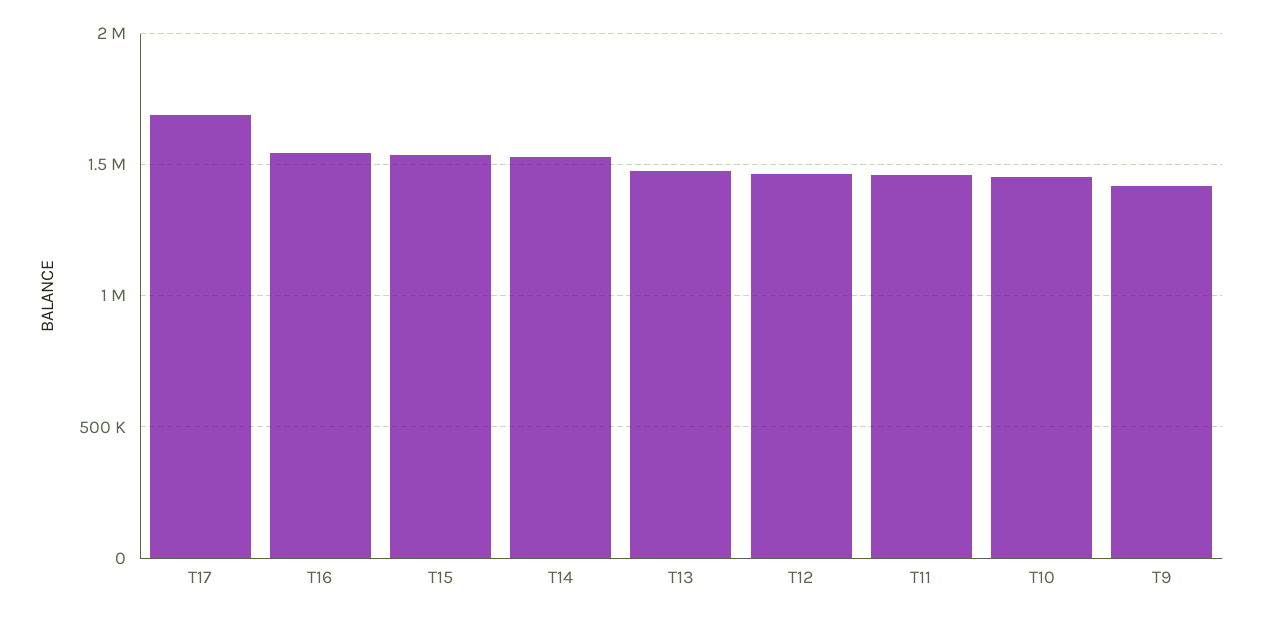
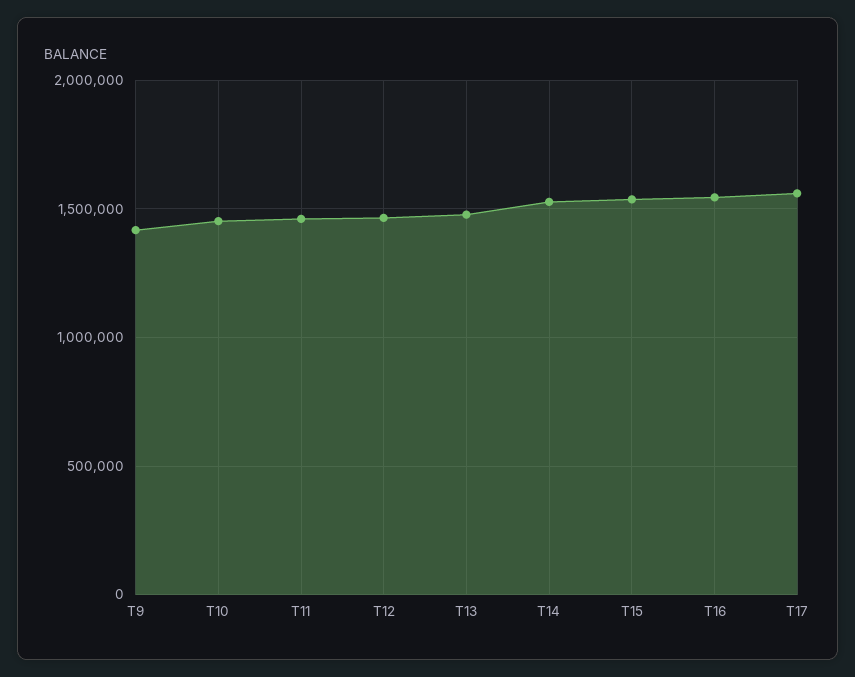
T17: 1700000 -> 1550000

